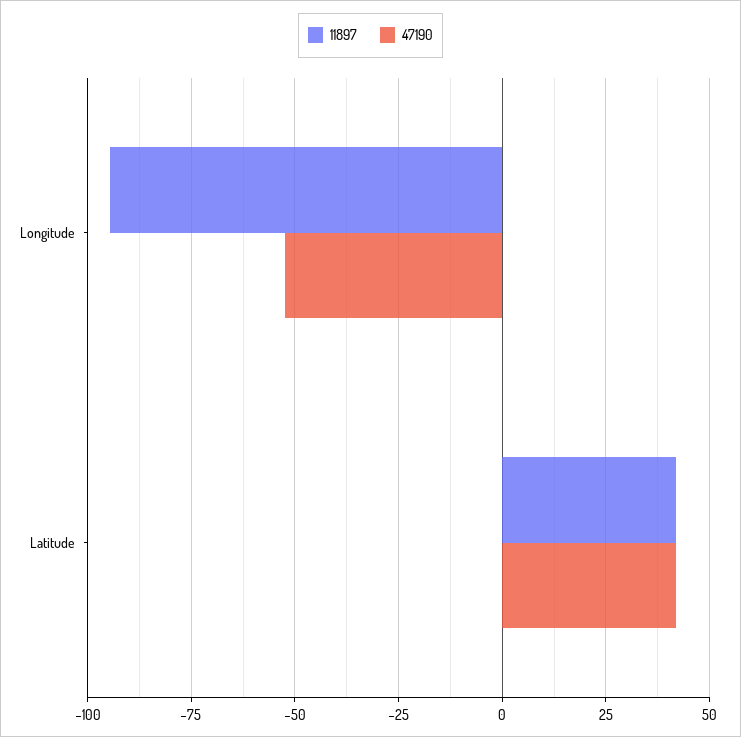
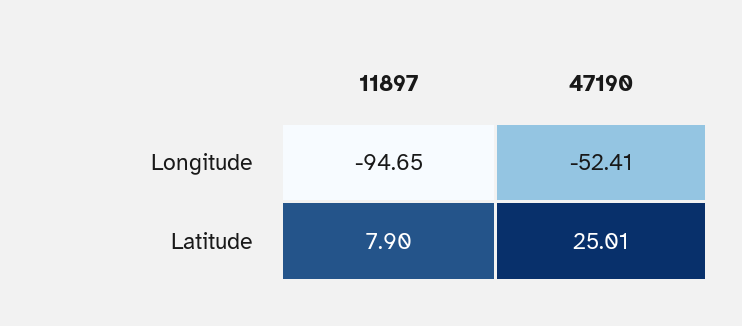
11897, Latitude: 42.5 -> 7.9
47190, Latitude: 42.5 -> 25.01

